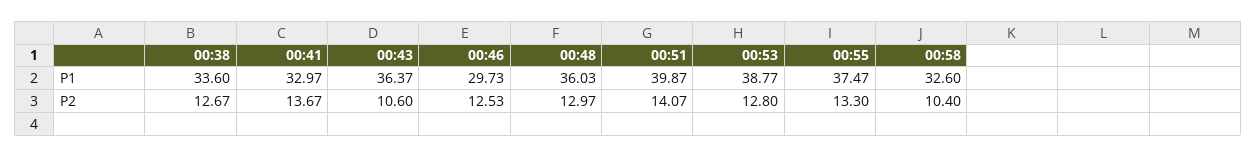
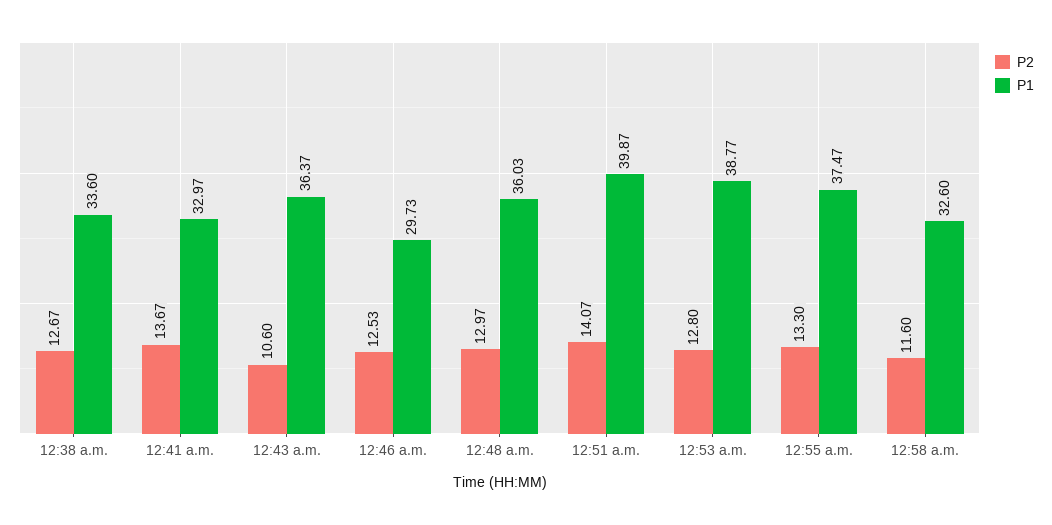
P2, 00:58: 10.4 -> 11.6

